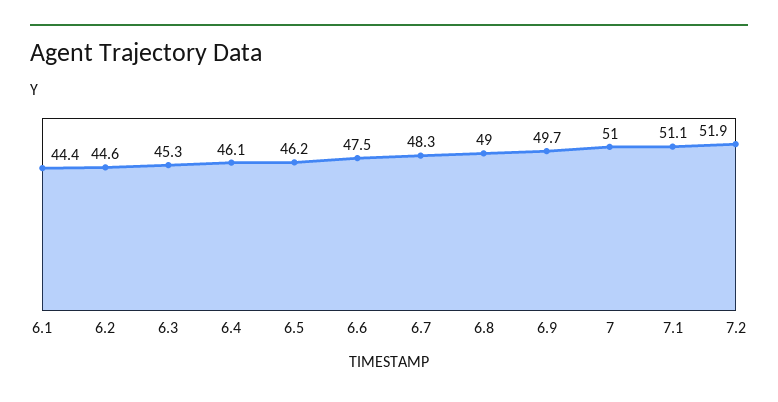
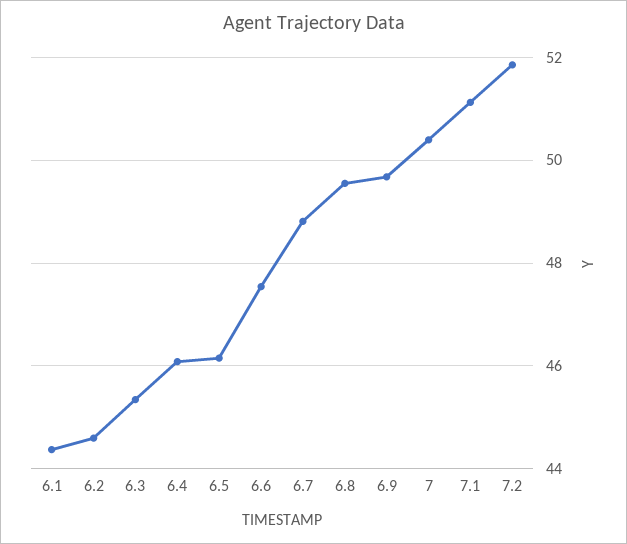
6.7: 48.3 -> 48.8
6.8: 49 -> 49.6
7: 51 -> 50.4

